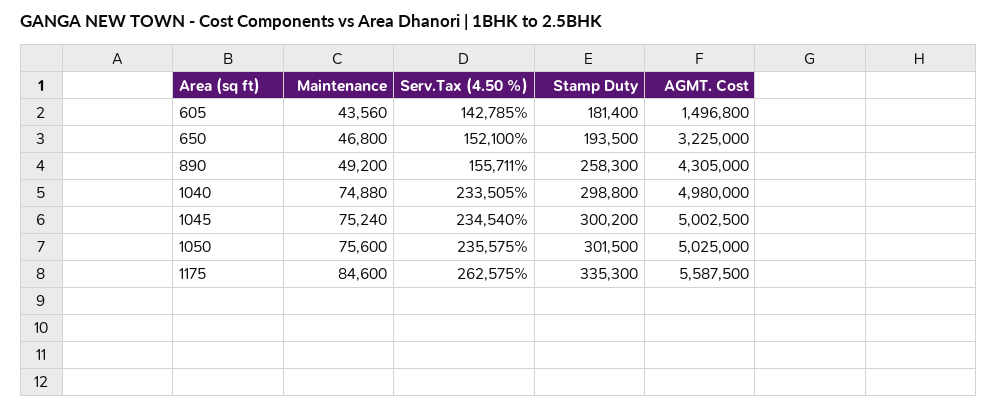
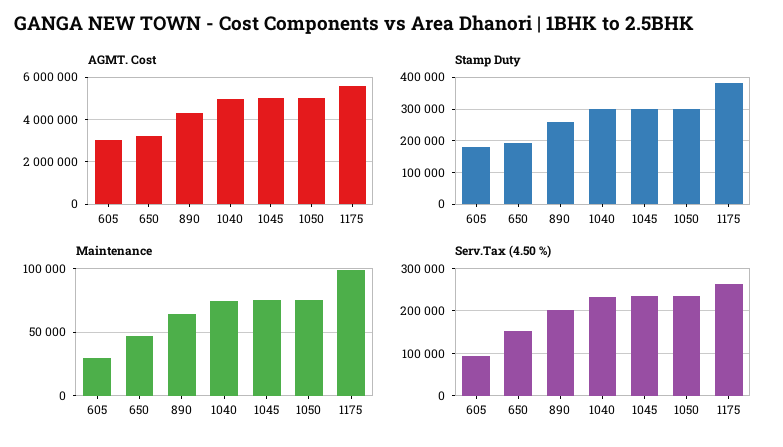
Maintenance, 605: 43560 -> 30000
Serv.Tax (4.50 %), 605: 142785 -> 100000
AGMT. Cost, 605: 1496800 -> 3000000
Maintenance, 890: 49200 -> 65000
Serv.Tax (4.50 %), 890: 155711 -> 200000
Maintenance, 1175: 84600 -> 100000
Stamp Duty, 1175: 335300 -> 380000

